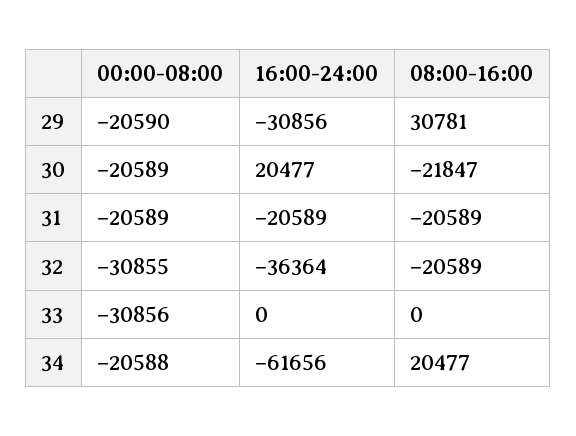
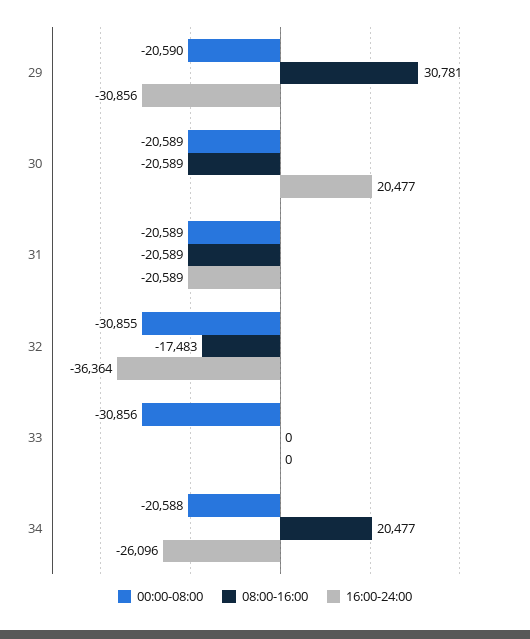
08:00-16:00, 30: -21847 -> -20589
08:00-16:00, 32: -20589 -> -17483
16:00-24:00, 34: -61656 -> -26096

